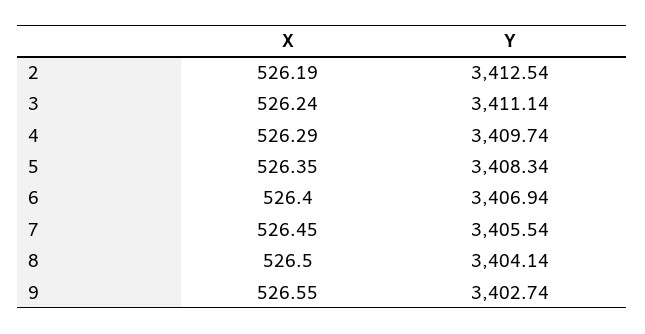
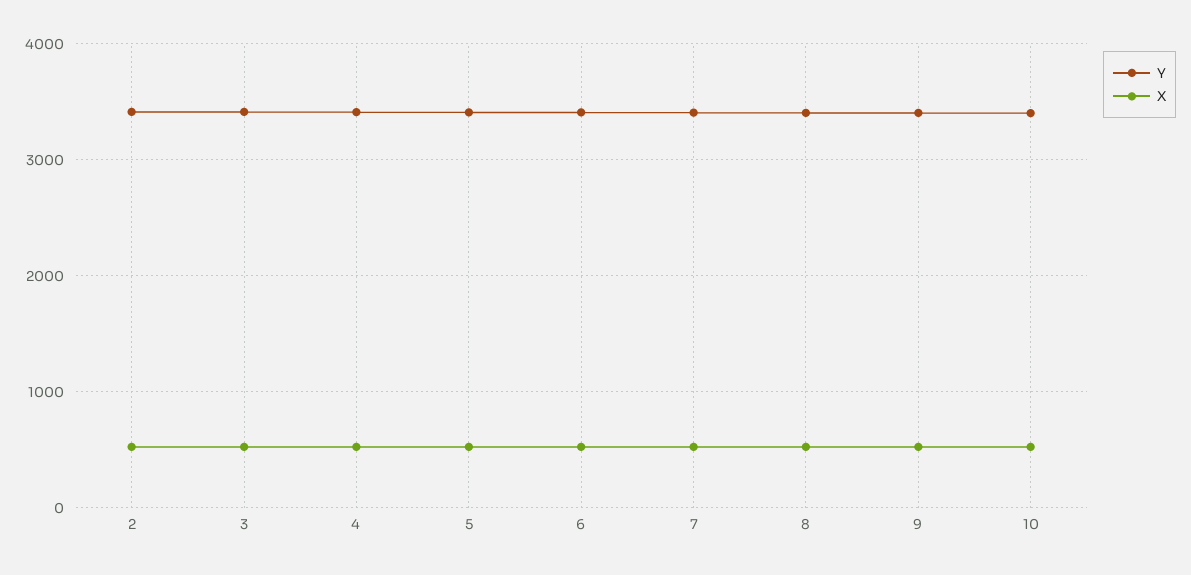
Y, 10: none -> 3400
X, 10: none -> 500

